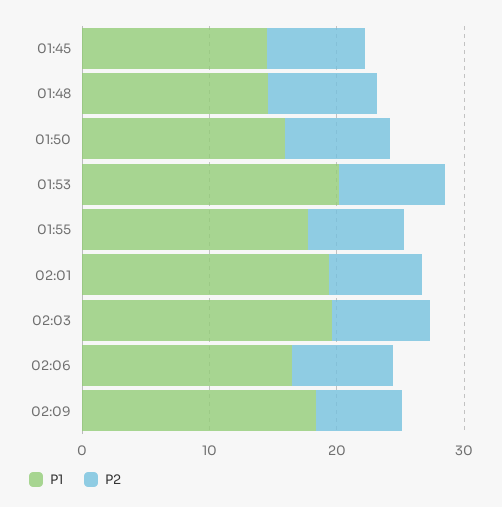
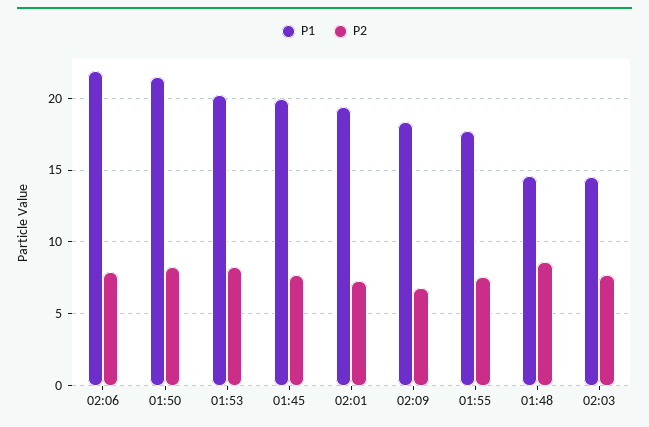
P1, 01:45: 14 -> 20
P1, 01:50: 16 -> 21.5
P1, 02:03: 20 -> 14.5
P1, 02:06: 16 -> 22

